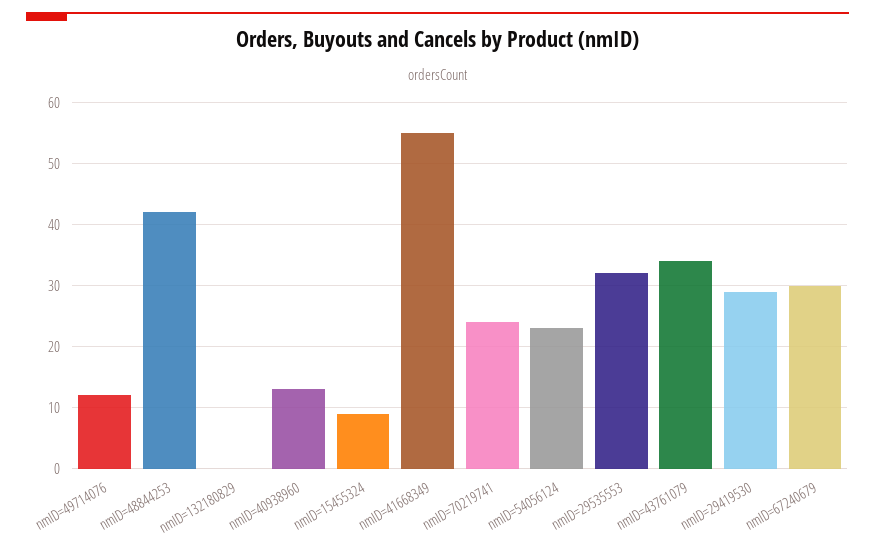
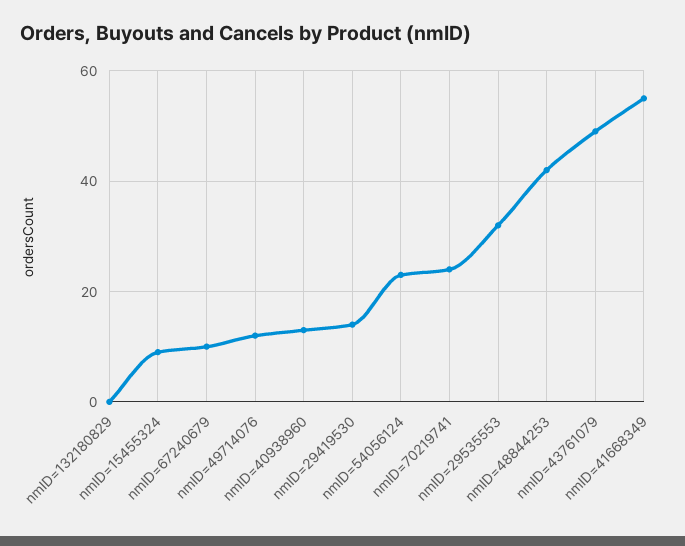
nmID=43761079: 34 -> 50
nmID=29419530: 29 -> 15
nmID=67240679: 30 -> 10

